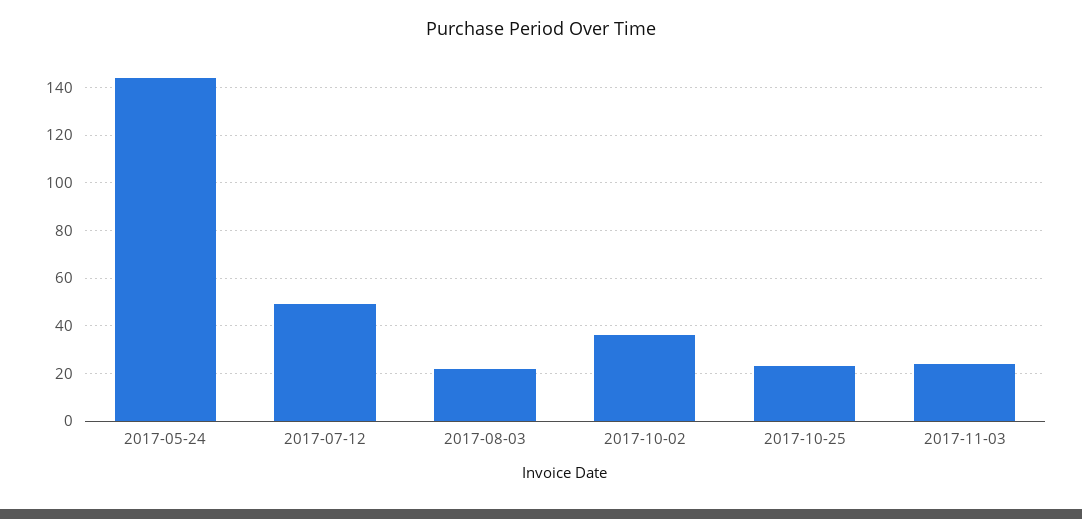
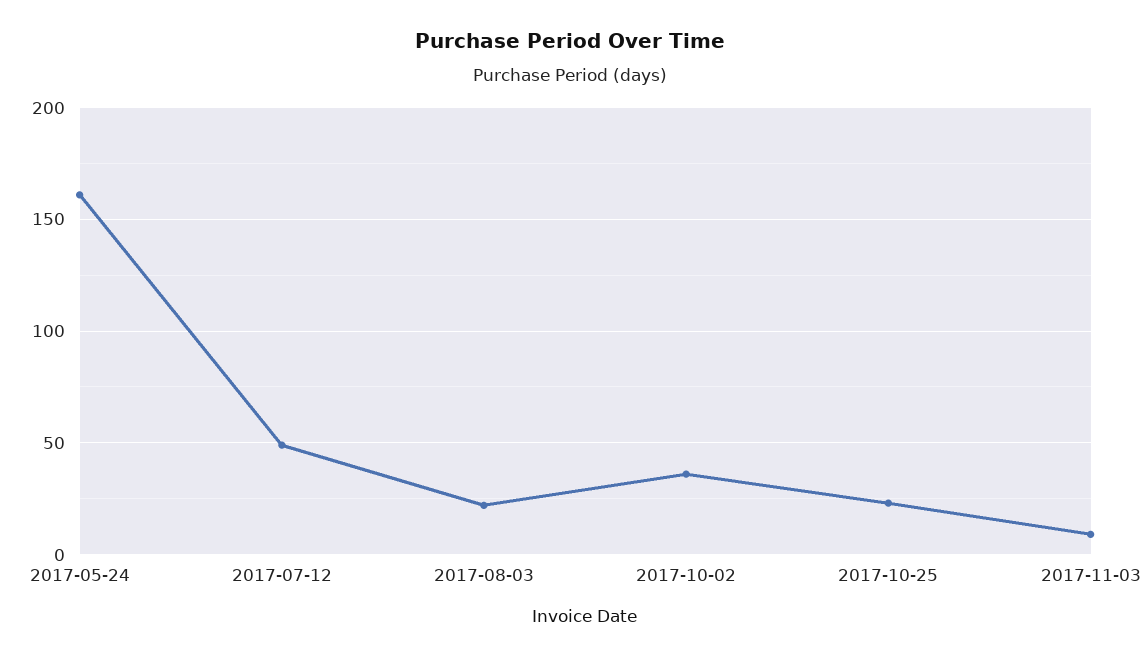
2017-05-24: 145 -> 160
2017-11-03: 25 -> 10

